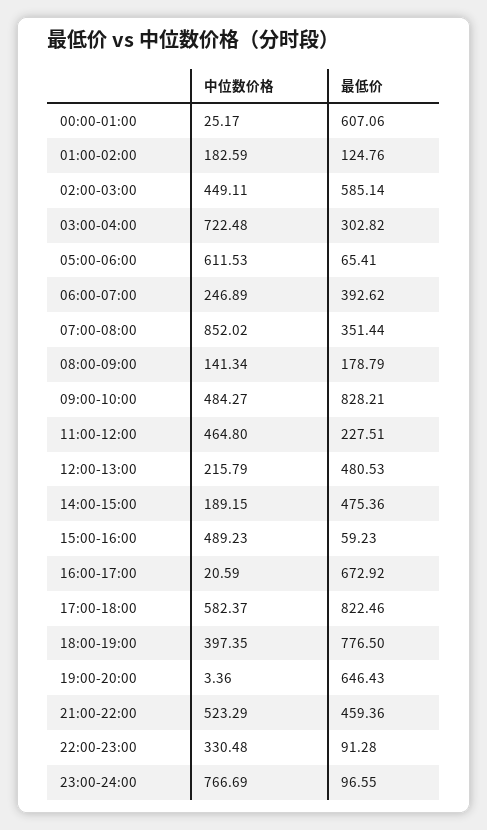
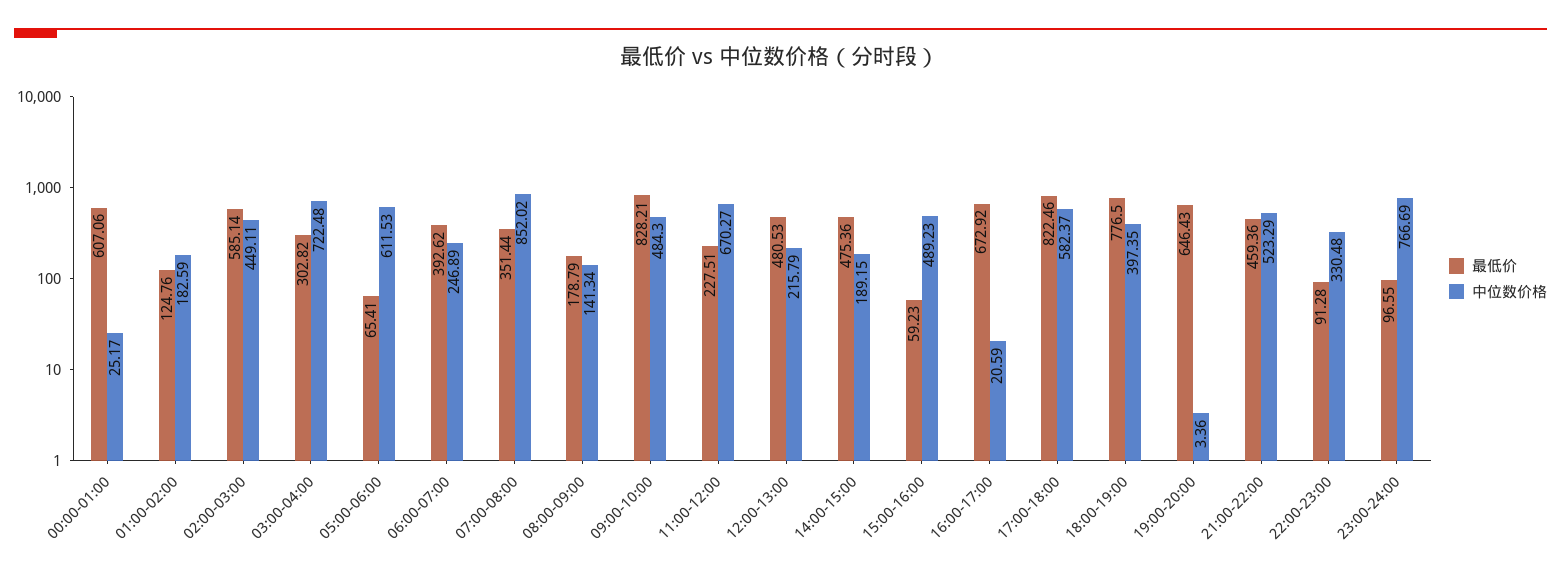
中位数价格, 09:00-10:00: 484.27 -> 484.3
中位数价格, 11:00-12:00: 464.8 -> 670.27

